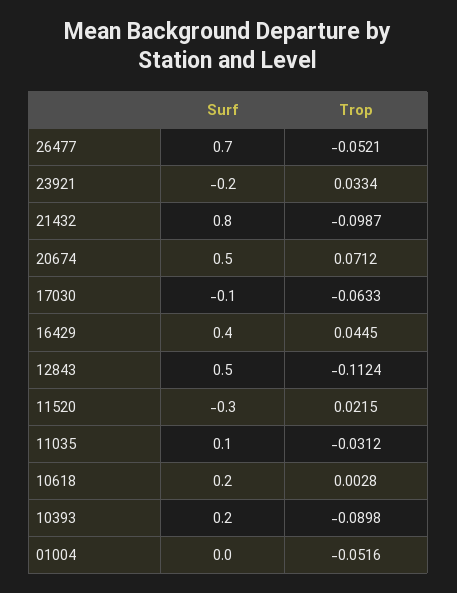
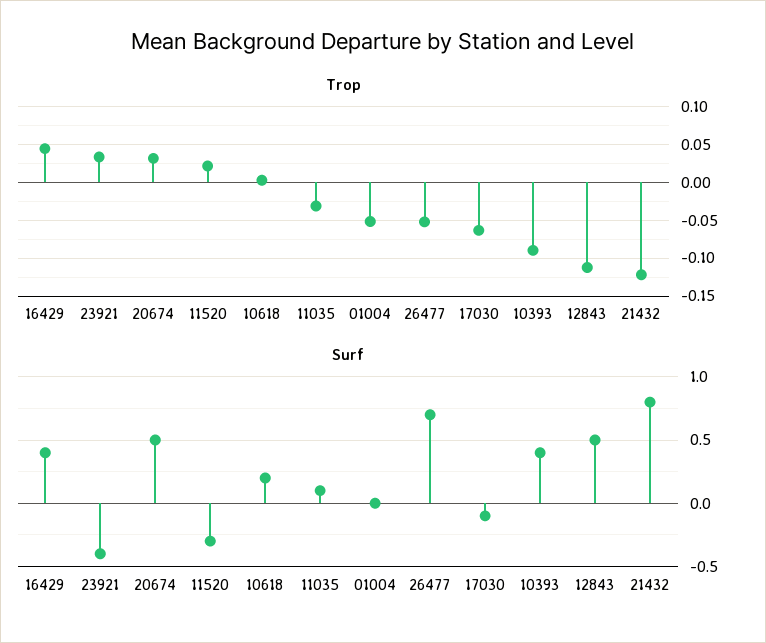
Surf, 23921: -0.2 -> -0.4
Trop, 21432: -0.0987 -> -0.12
Trop, 20674: 0.0712 -> 0.03
Surf, 10393: 0.2 -> 0.4

